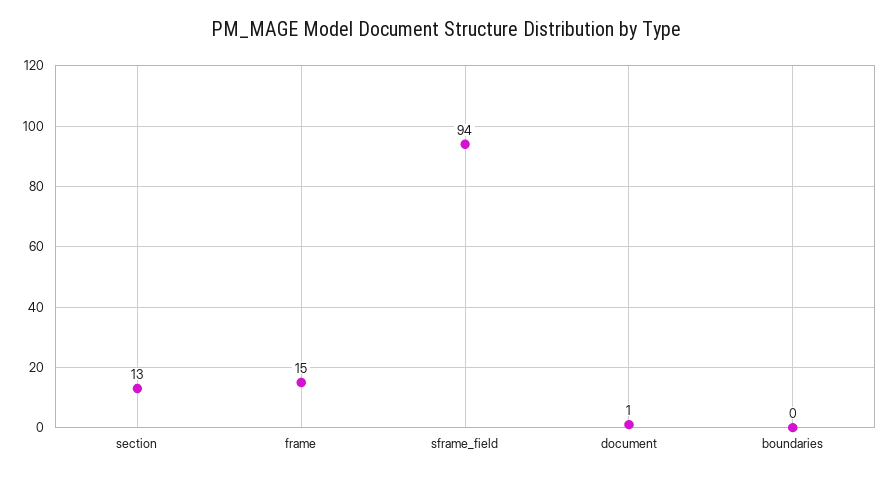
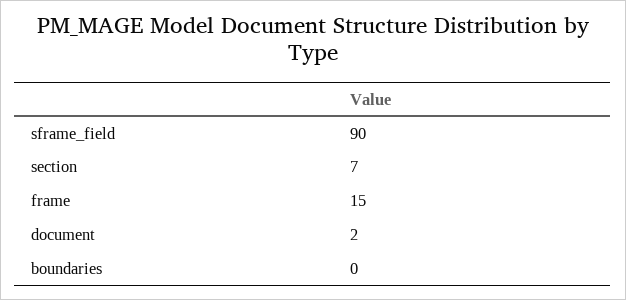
section: 13 -> 7
sframe_field: 94 -> 90
document: 1 -> 2

